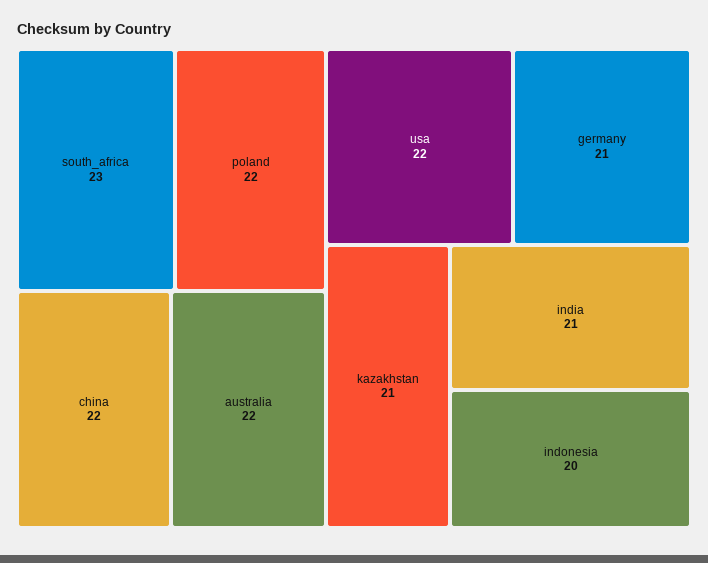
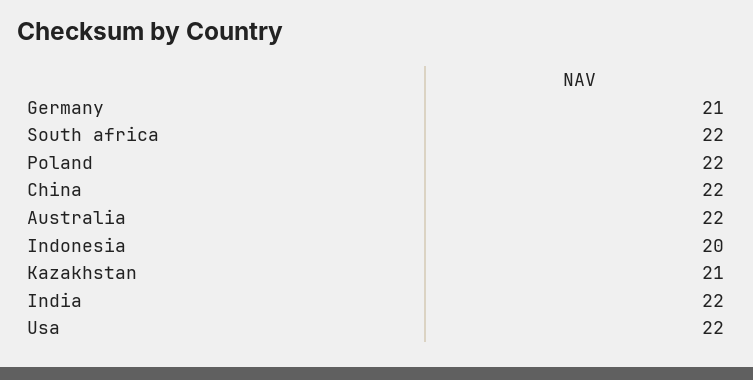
south_africa: 23 -> 22
india: 21 -> 22

